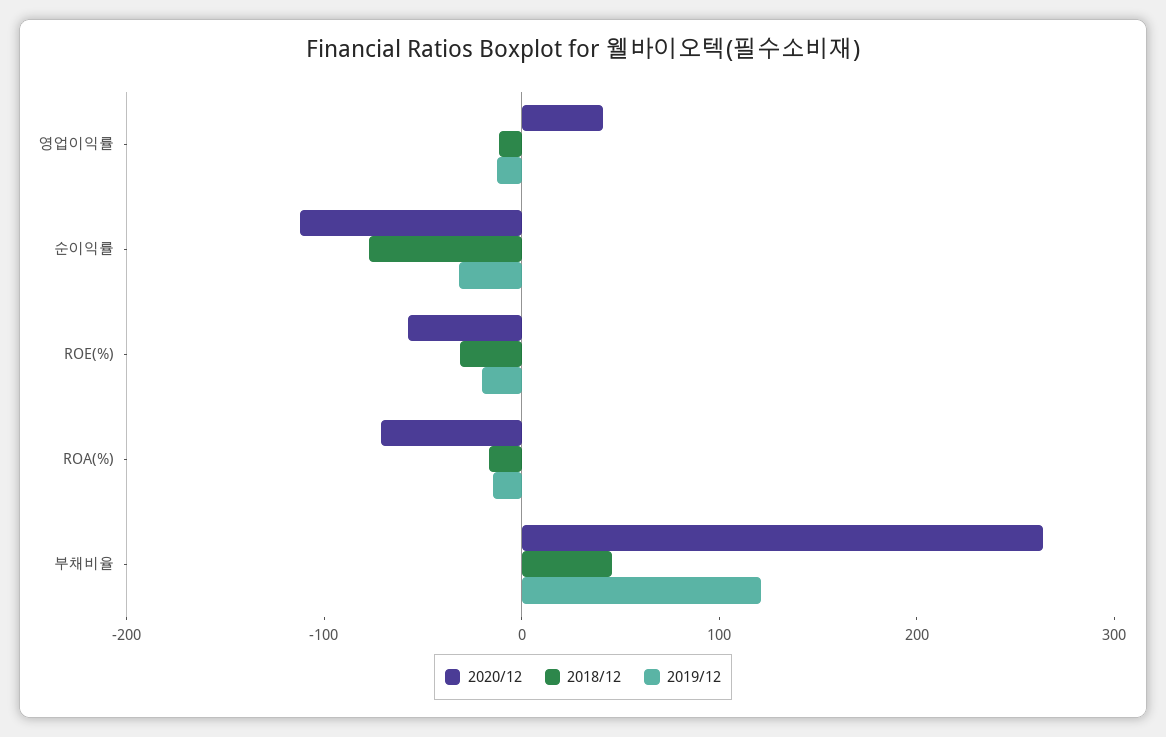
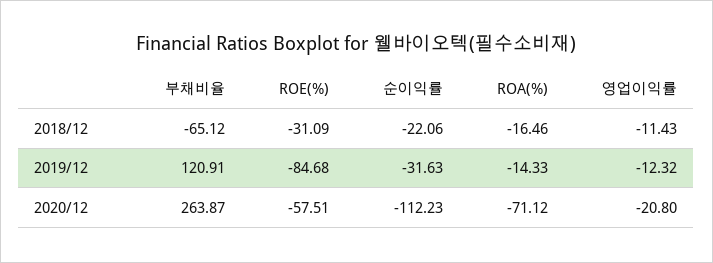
2020/12, 영업이익률: 40 -> -20.8
2018/12, 순이익률: -80 -> -22.06
2019/12, ROE(%): -20 -> -84.68
2018/12, 부채비율: 40 -> -65.12

